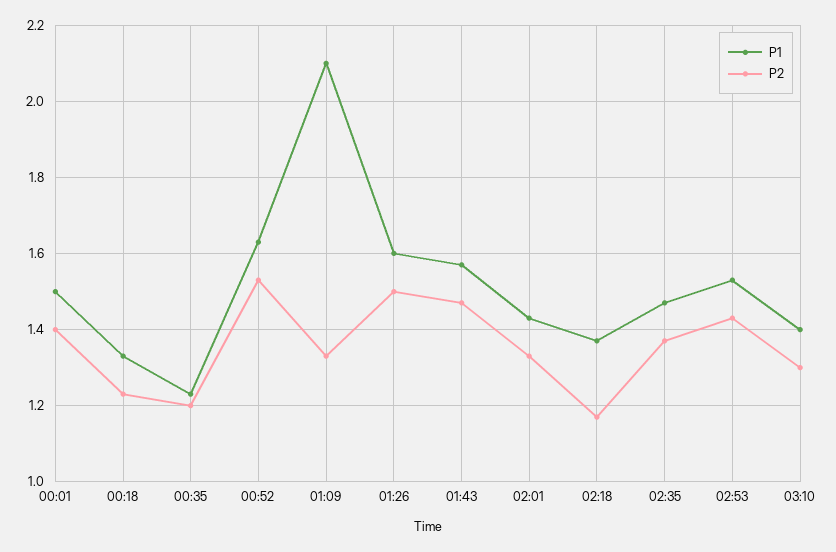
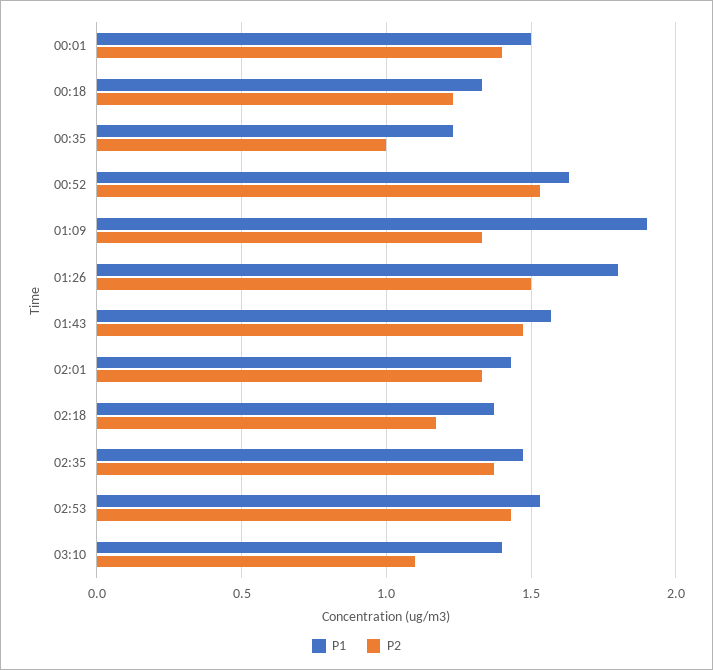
P2, 00:35: 1.2 -> 1
P1, 01:09: 2.1 -> 1.9
P1, 01:26: 1.6 -> 1.8
P2, 03:10: 1.3 -> 1.1

